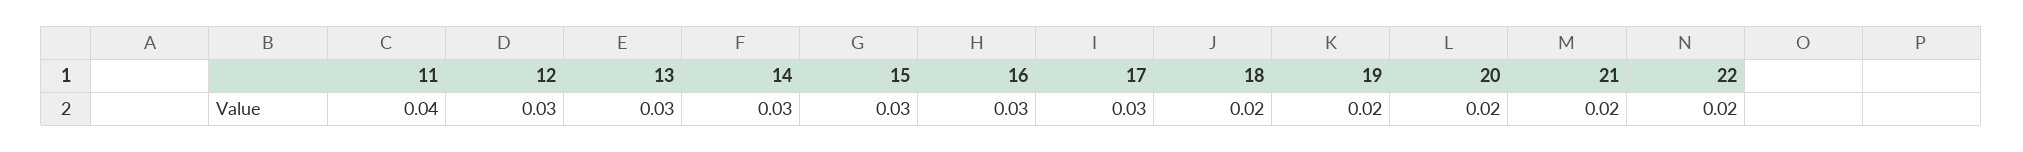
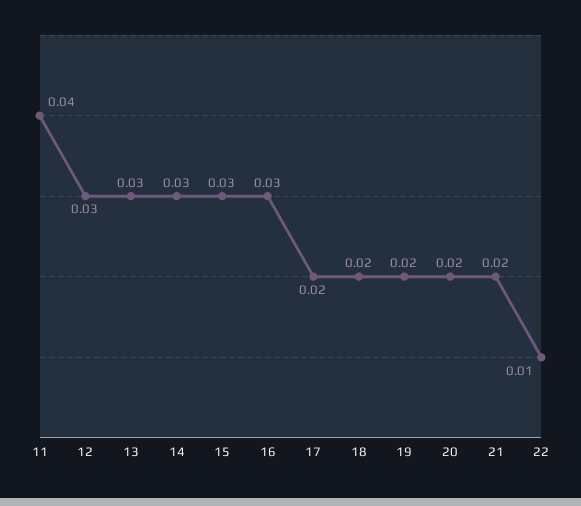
17: 0.03 -> 0.02
22: 0.02 -> 0.01

